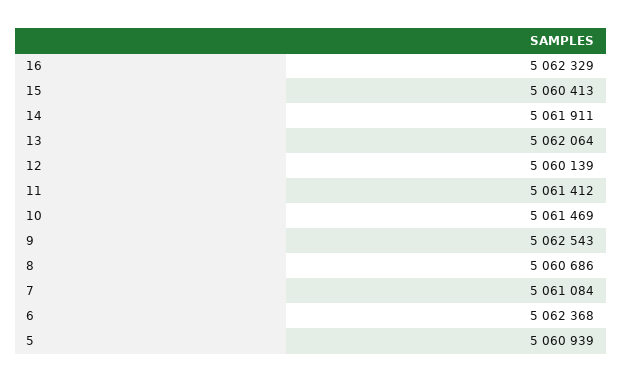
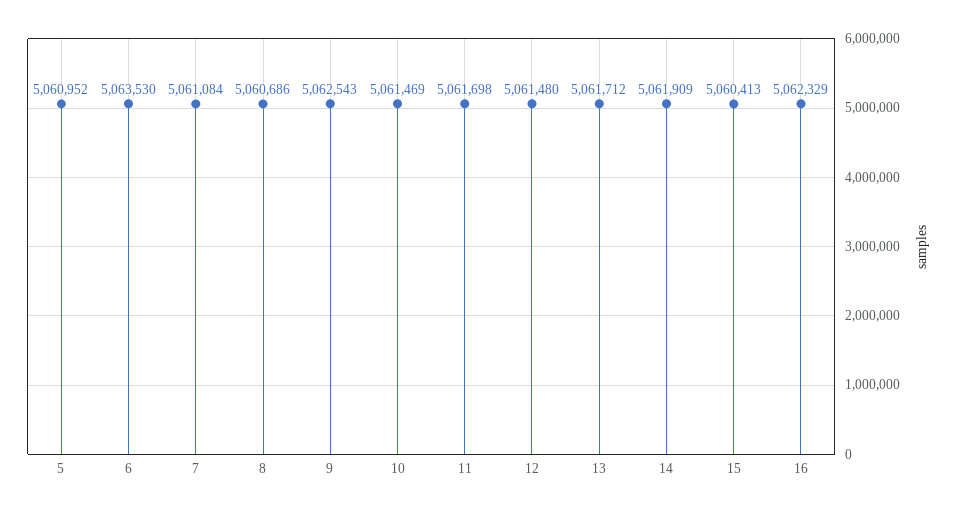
14: 5061911 -> 5061909
13: 5062064 -> 5061712
12: 5060139 -> 5061480
11: 5061412 -> 5061698
6: 5062368 -> 5063530
5: 5060939 -> 5060952

